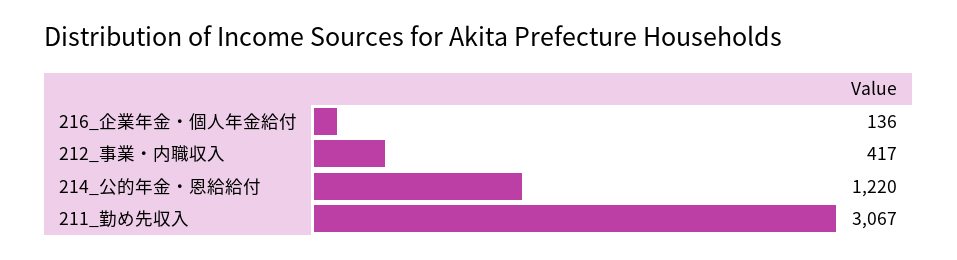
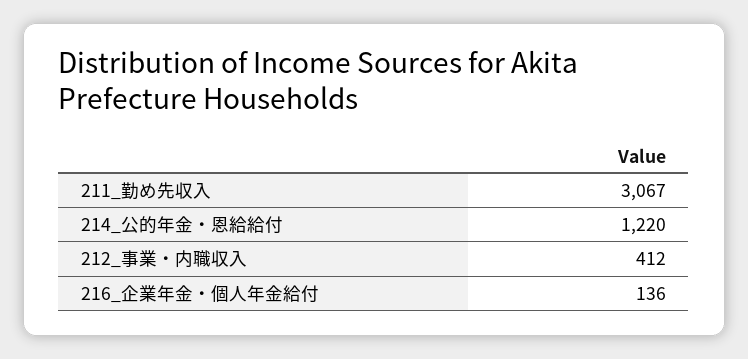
212_事業・内職収入: 417 -> 412

